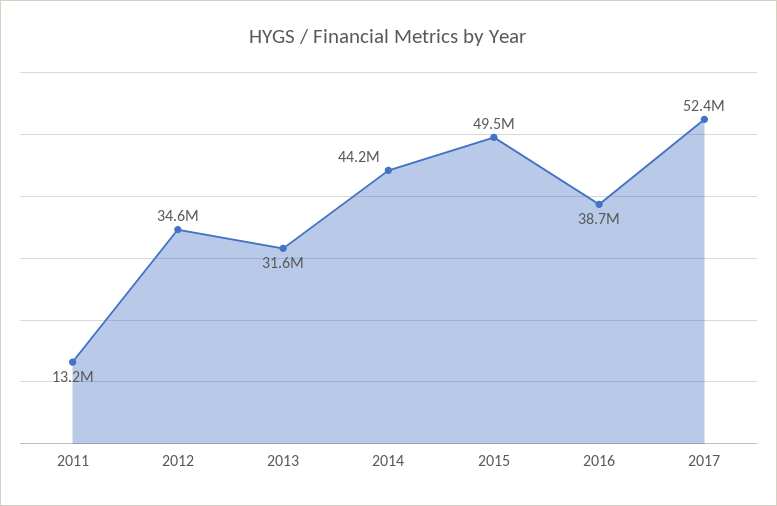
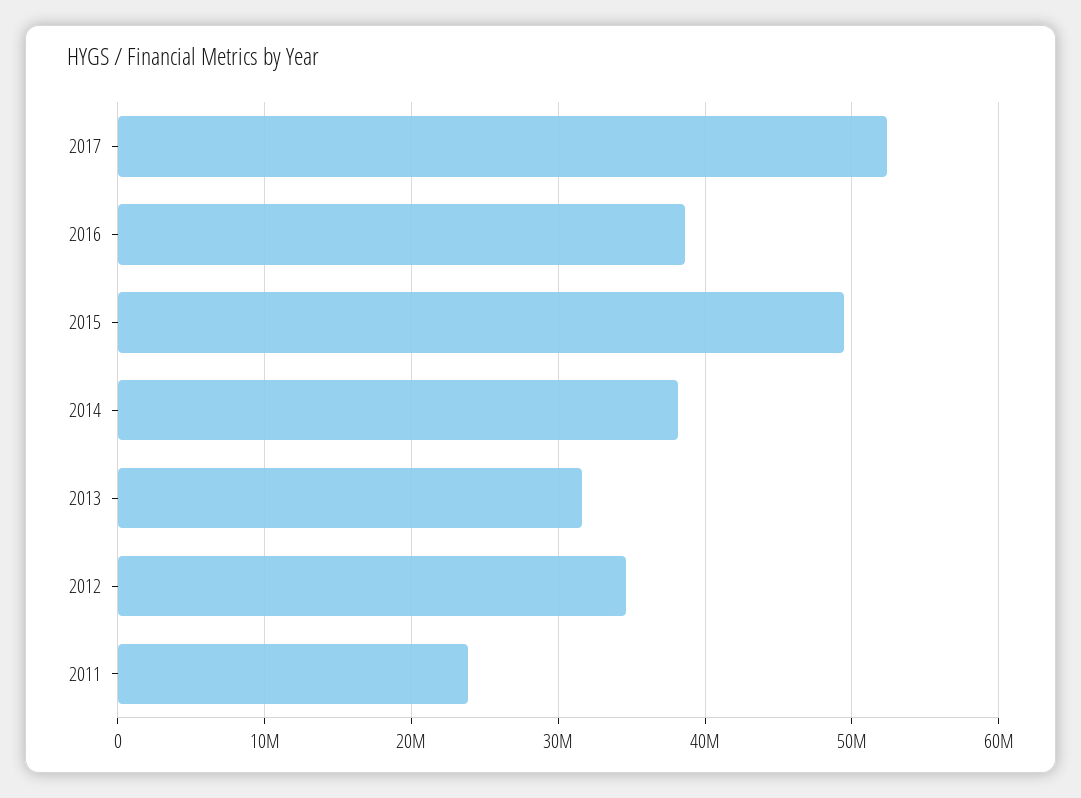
2011: 13200000 -> 24000000
2014: 44200000 -> 38000000

